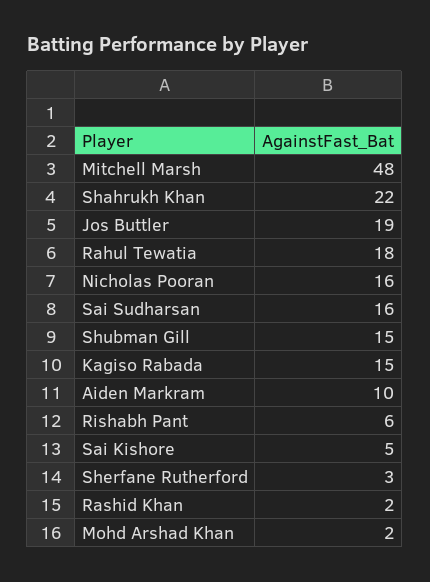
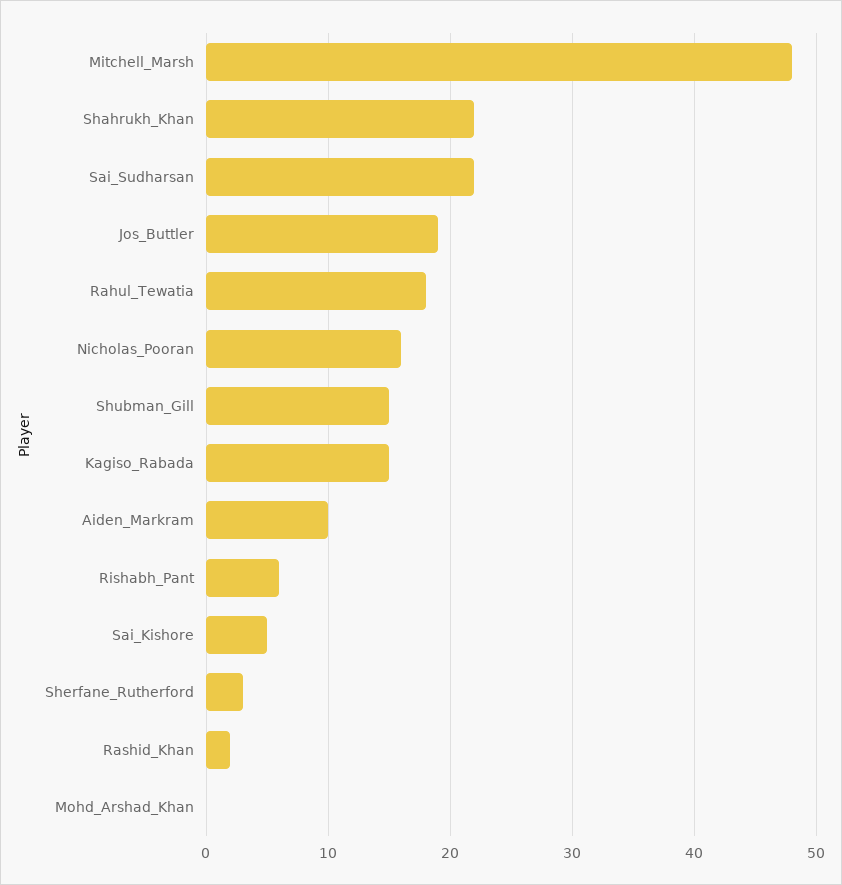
Sai Sudharsan: 16 -> 22
Mohd Arshad Khan: 2 -> 0

